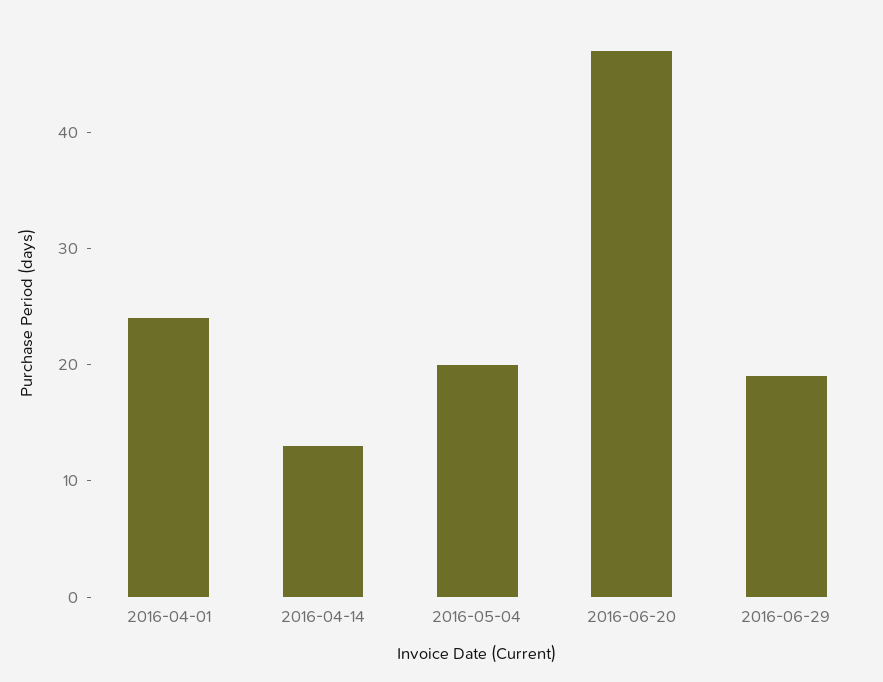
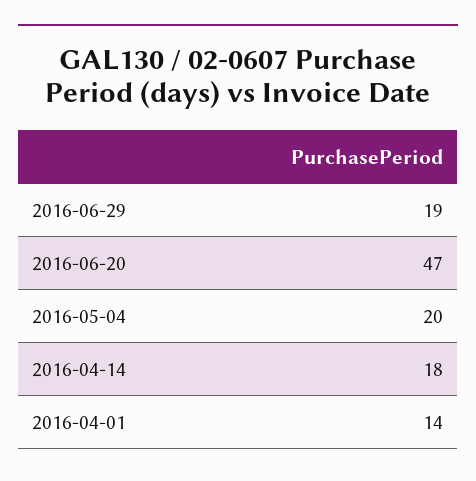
2016-04-01: 24 -> 14
2016-04-14: 13 -> 18

